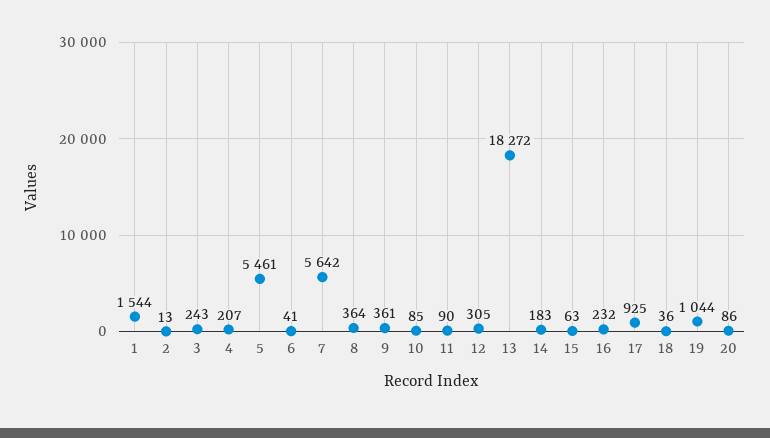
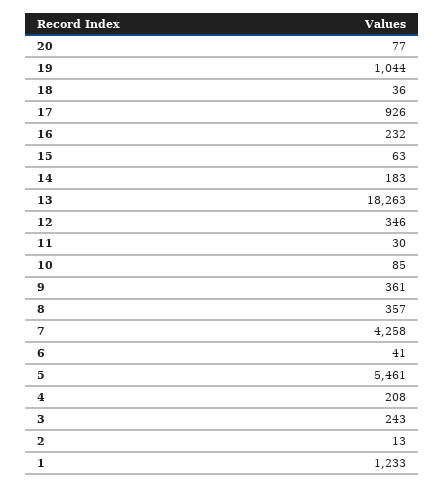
1: 1544 -> 1233
4: 207 -> 208
7: 5642 -> 4258
8: 364 -> 357
11: 90 -> 30
12: 305 -> 346
13: 18272 -> 18263
17: 925 -> 926
20: 86 -> 77

